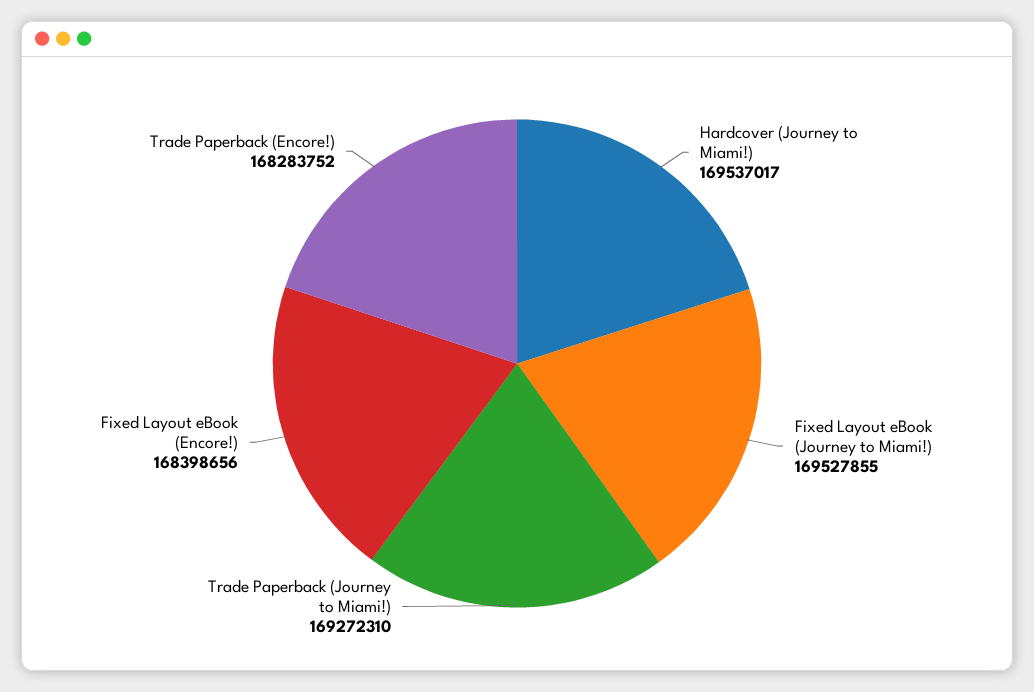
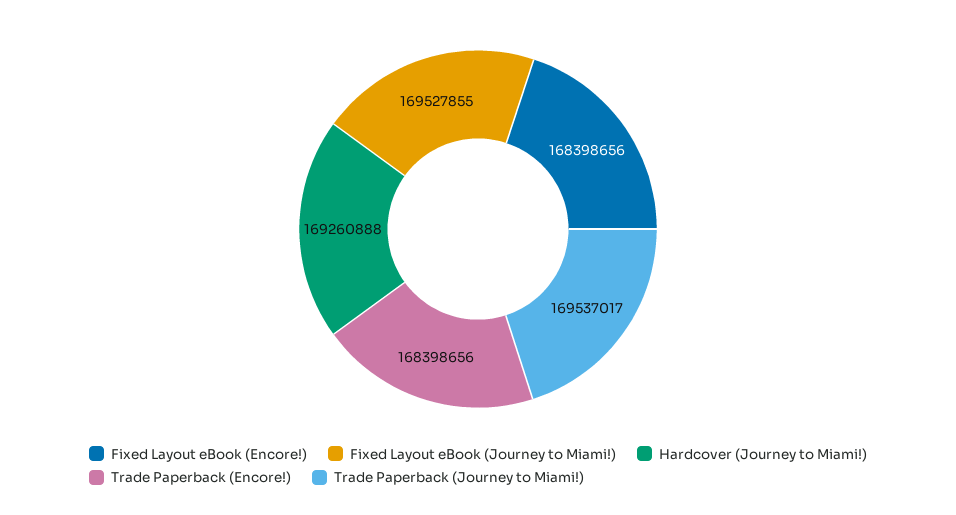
Hardcover (Journey to Miami!): 169537017 -> 169260888
Trade Paperback (Journey to Miami!): 169272310 -> 169537017
Trade Paperback (Encore!): 168283752 -> 168398656

